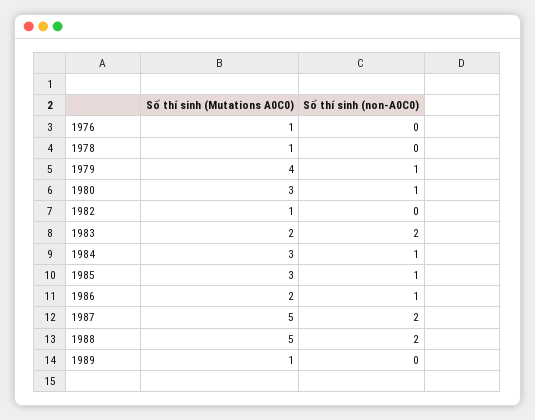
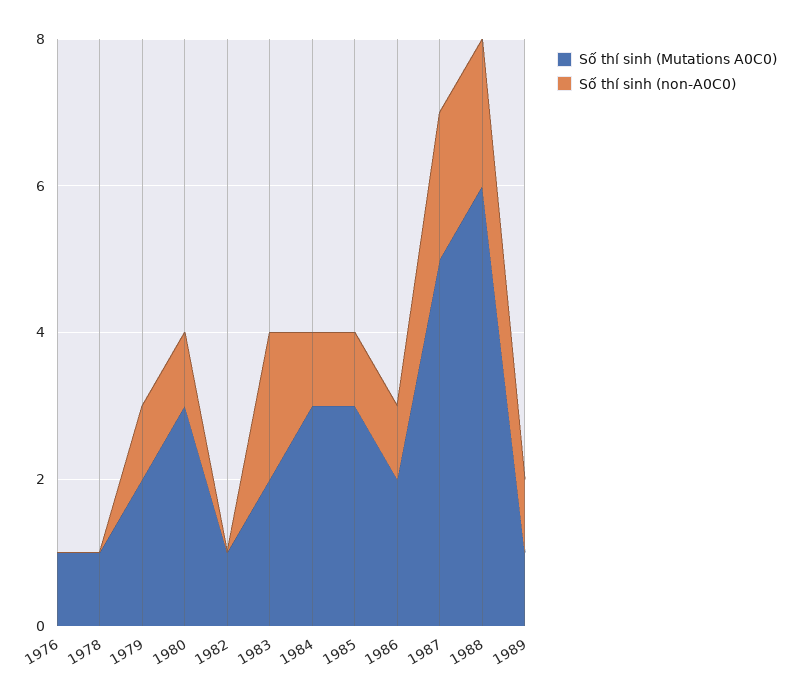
Số thí sinh (Mutations A0C0), 1979: 4 -> 2
Số thí sinh (Mutations A0C0), 1988: 5 -> 6
Số thí sinh (non-A0C0), 1989: 0 -> 1

